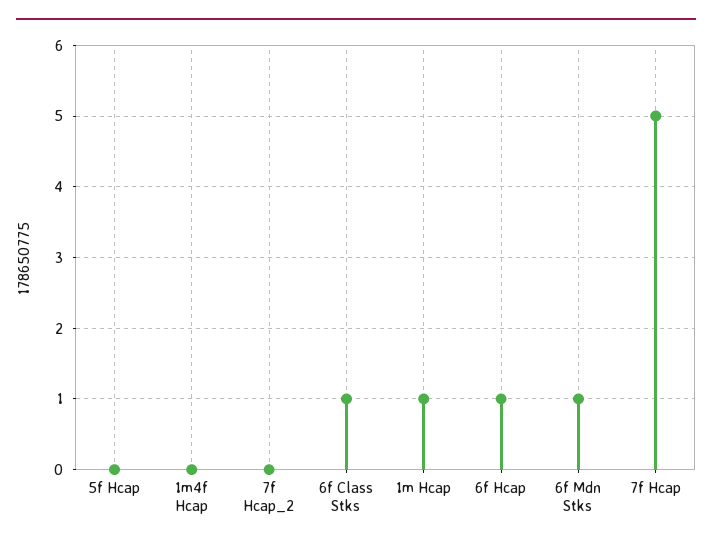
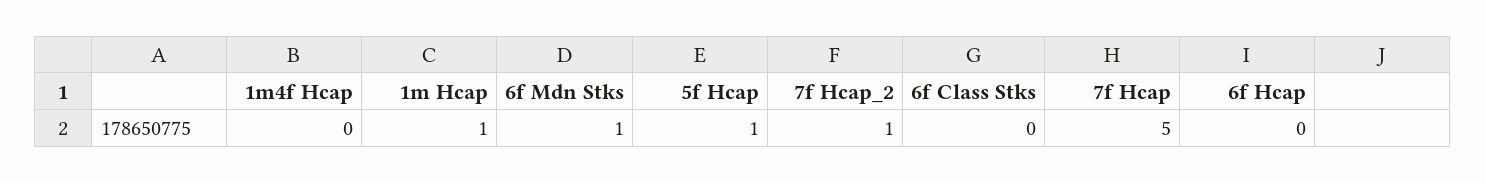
5f Hcap: 0 -> 1
7f Hcap_2: 0 -> 1
6f Class Stks: 1 -> 0
6f Hcap: 1 -> 0

